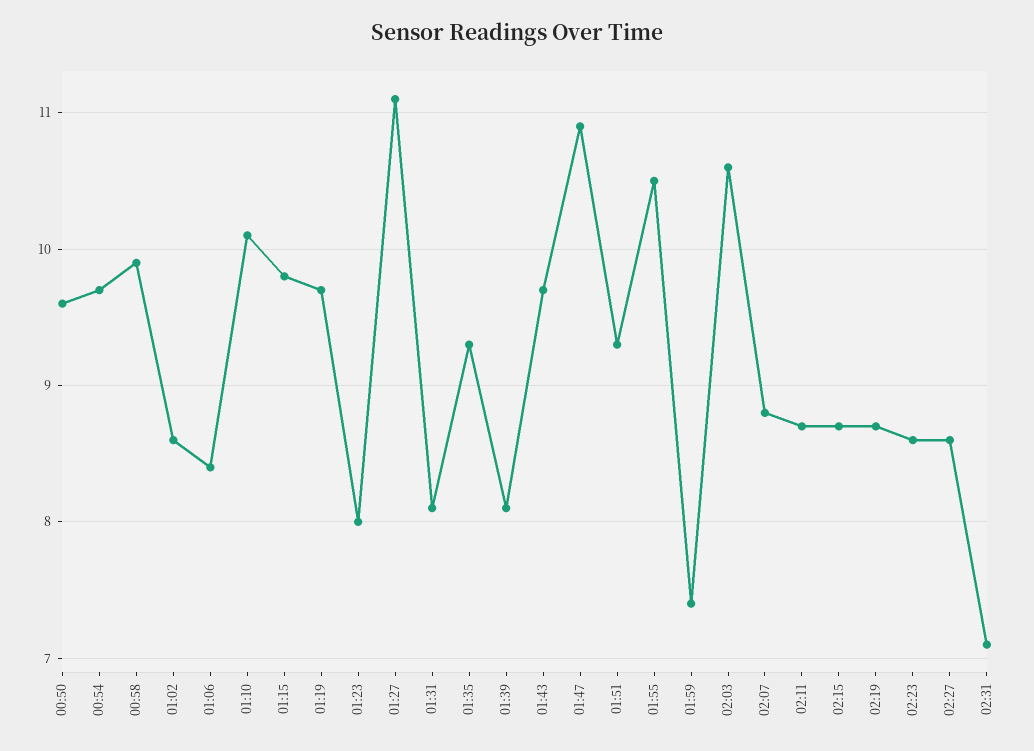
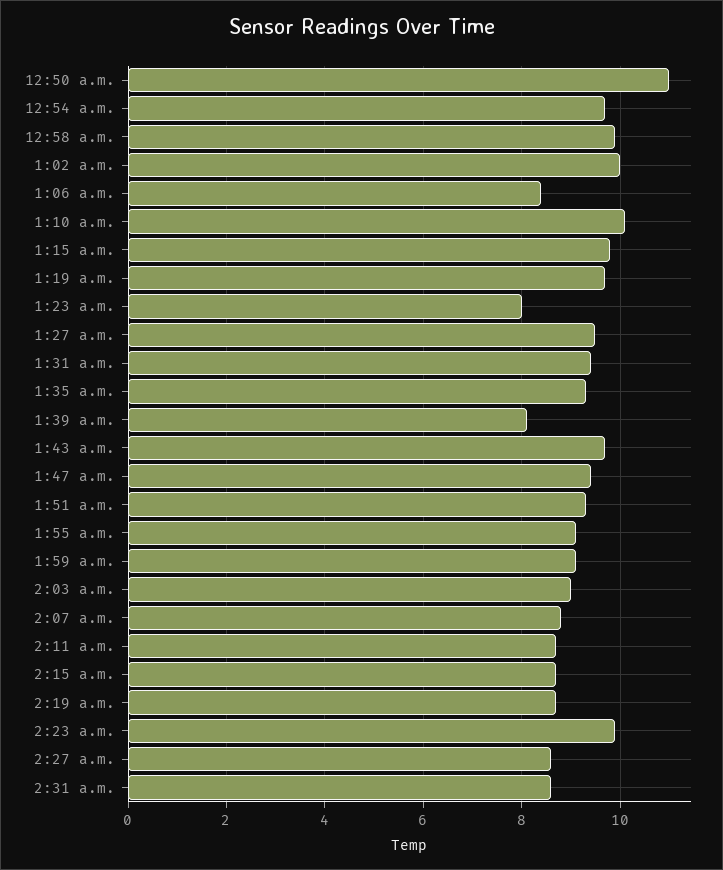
00:50: 9.6 -> 11
01:02: 8.6 -> 10
01:27: 11.1 -> 9.5
01:31: 8.1 -> 9.5
01:47: 10.9 -> 9.5
01:55: 10.5 -> 9
01:59: 7.4 -> 9
02:03: 10.6 -> 9
02:23: 8.6 -> 10
02:31: 7.1 -> 8.5

